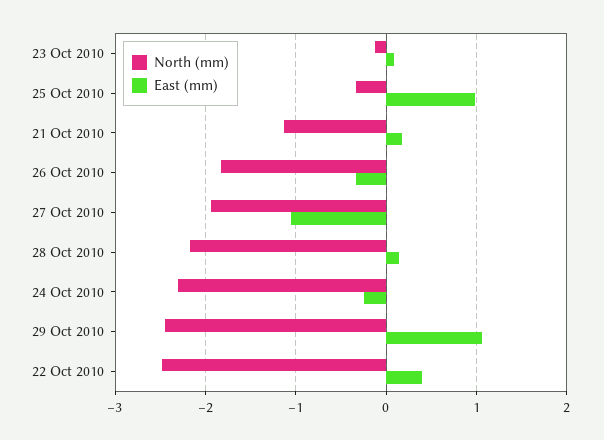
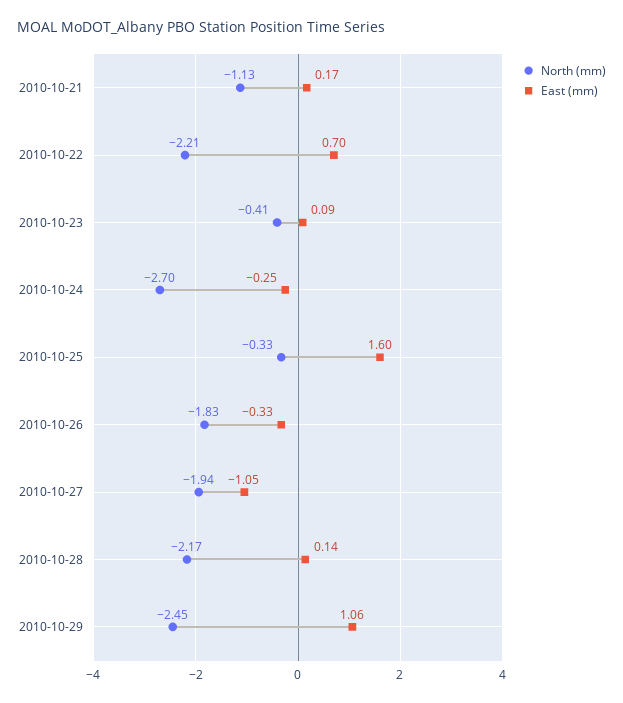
North (mm), 23 Oct 2010: -0.1 -> -0.41
East (mm), 25 Oct 2010: 1 -> 1.6
North (mm), 24 Oct 2010: -2.3 -> -2.7
North (mm), 22 Oct 2010: -2.5 -> -2.21
East (mm), 22 Oct 2010: 0.4 -> 0.7

